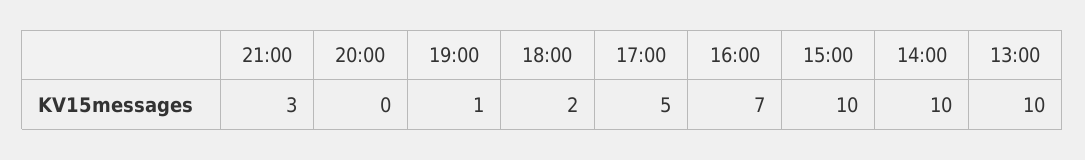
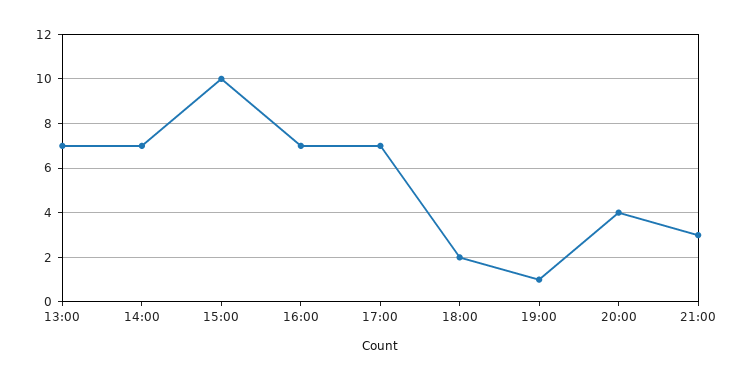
20:00: 0 -> 4
17:00: 5 -> 7
14:00: 10 -> 7
13:00: 10 -> 7

